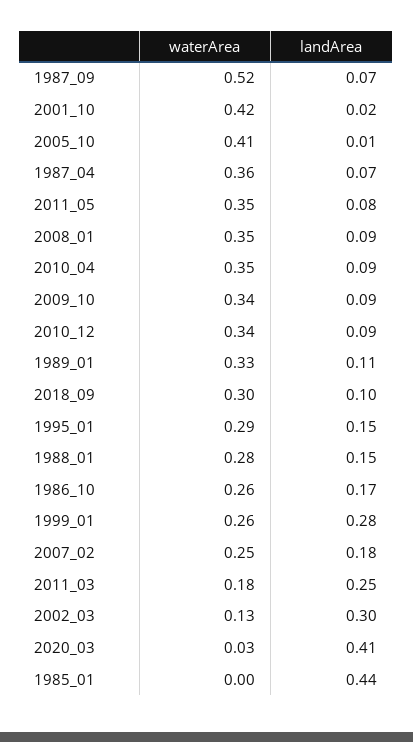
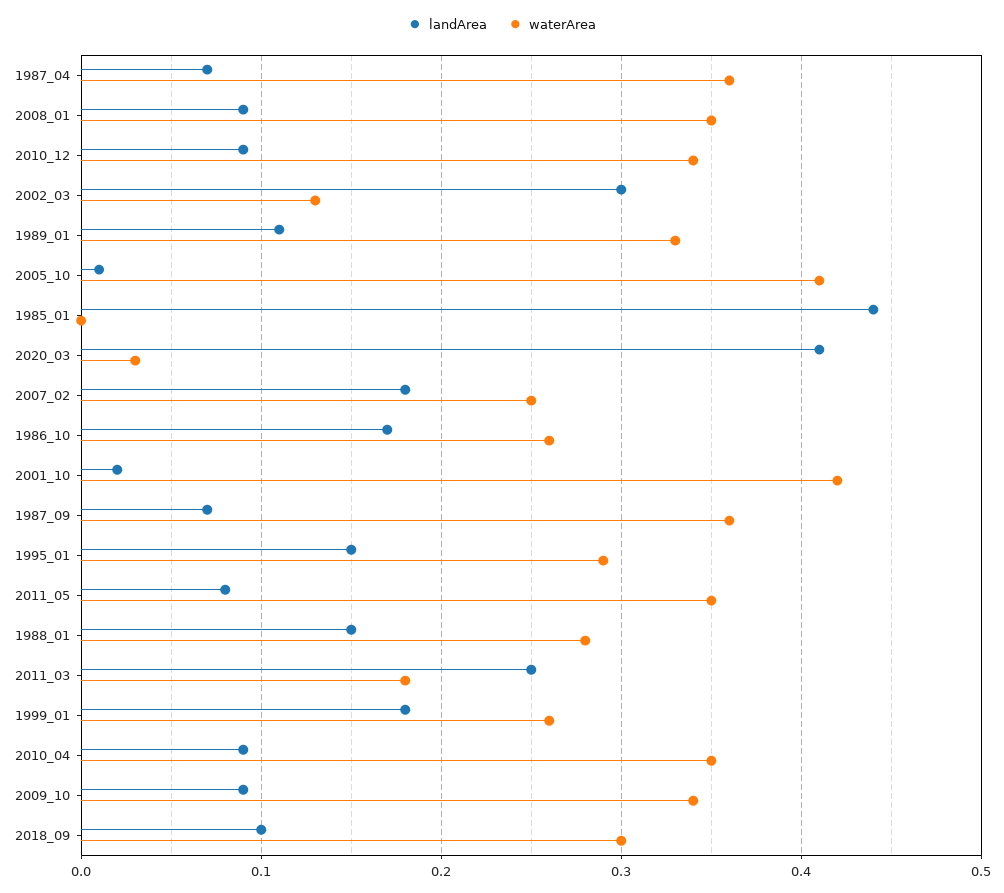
waterArea, 1987_09: 0.52 -> 0.36
landArea, 1999_01: 0.28 -> 0.18

